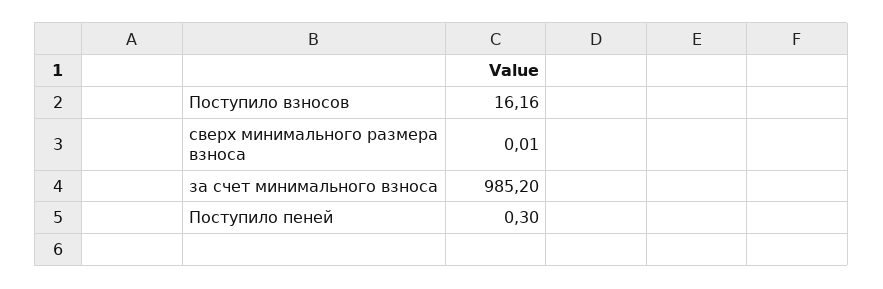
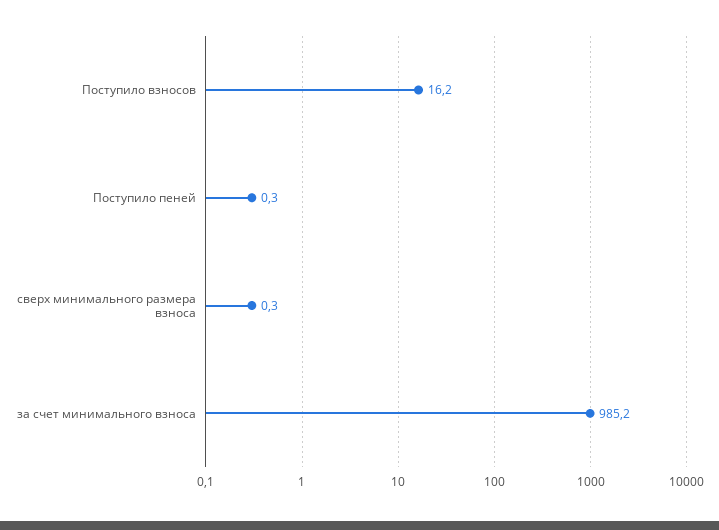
сверх минимального размера взноса: 0.01 -> 0.3

